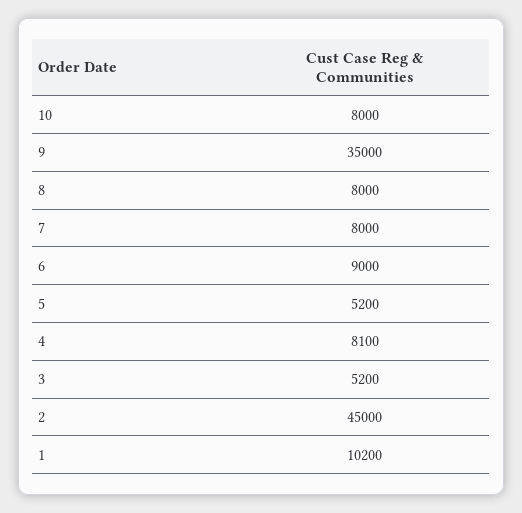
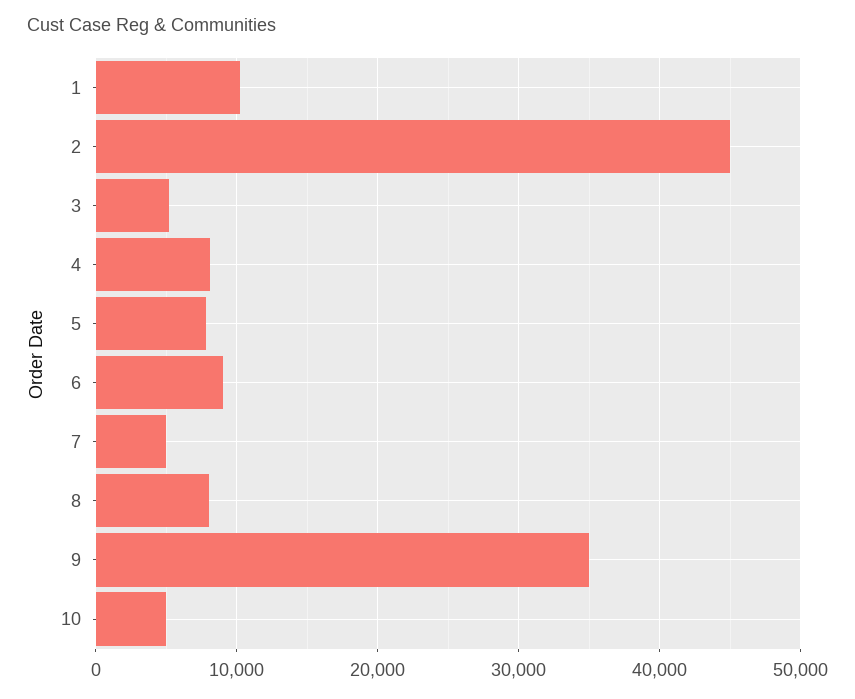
10: 8000 -> 5000
7: 8000 -> 5000
5: 5200 -> 8000

